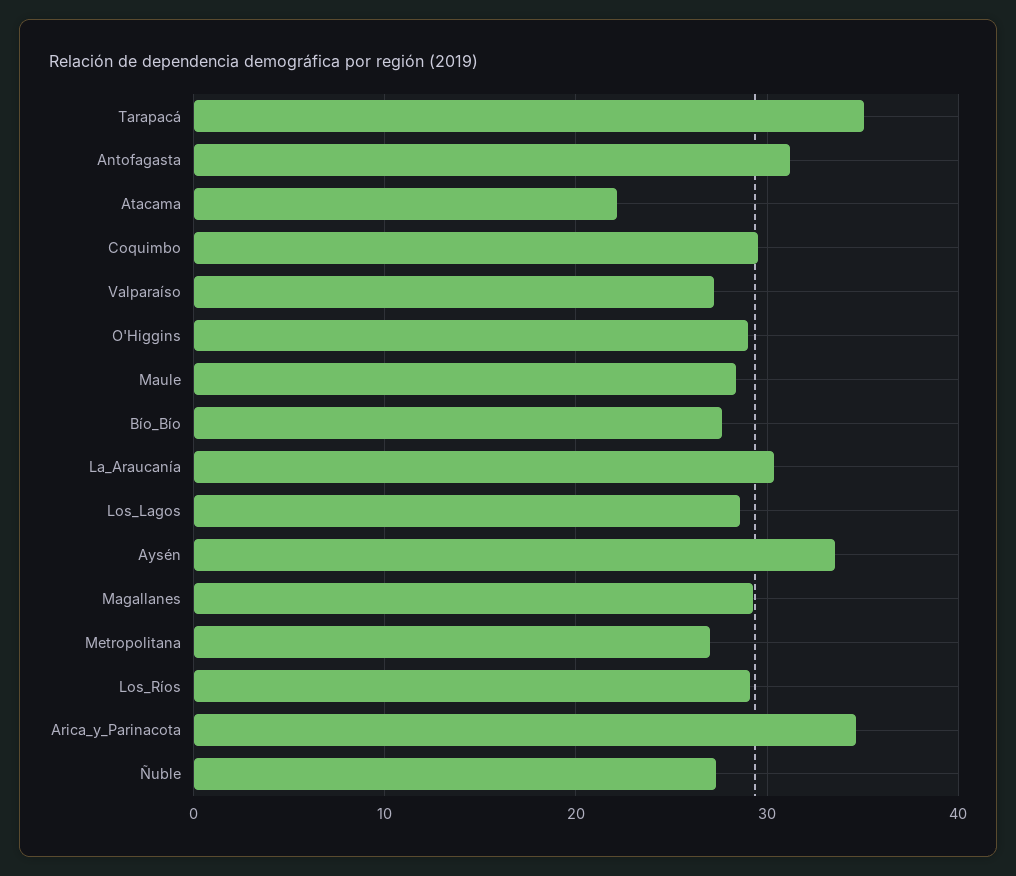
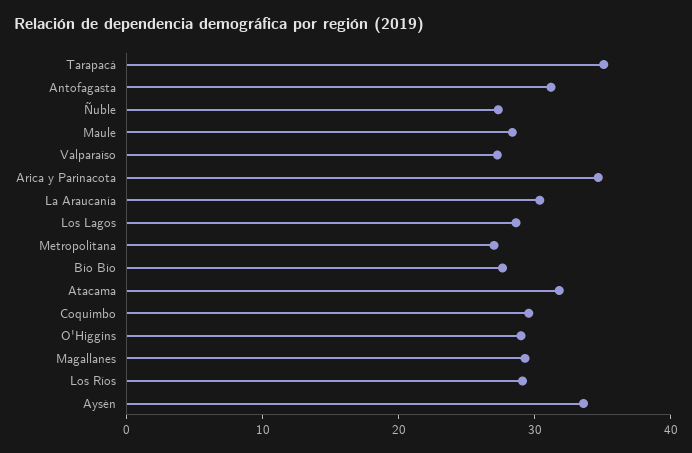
Atacama: 22 -> 32

